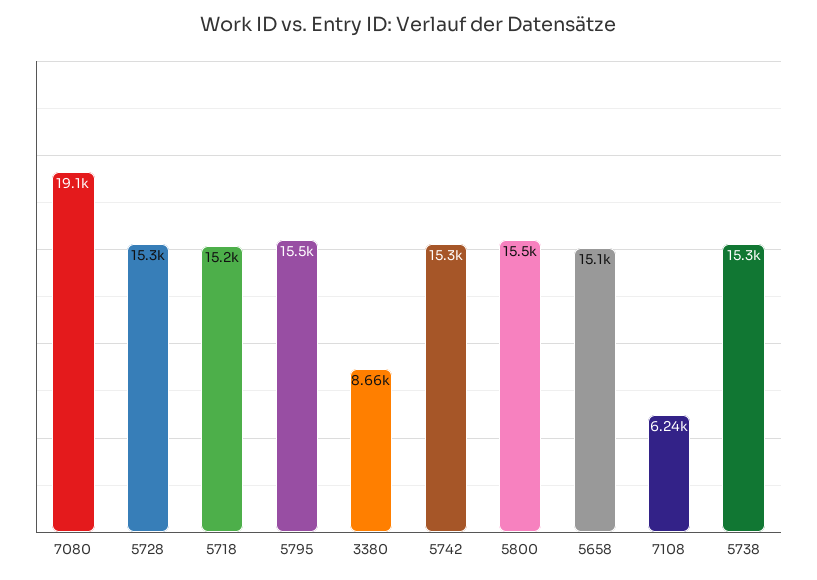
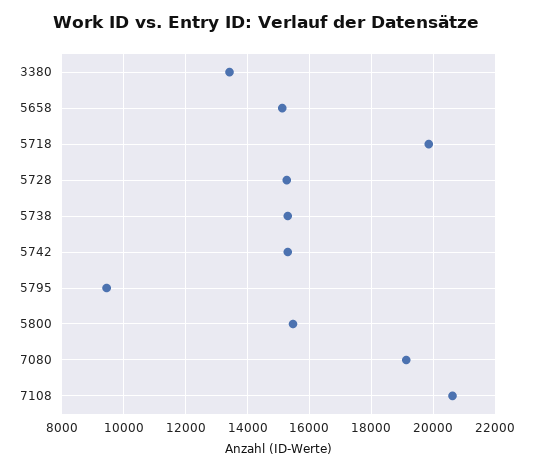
5718: 15200 -> 19800
5795: 15500 -> 9400
3380: 8660 -> 13400
7108: 6240 -> 20600

